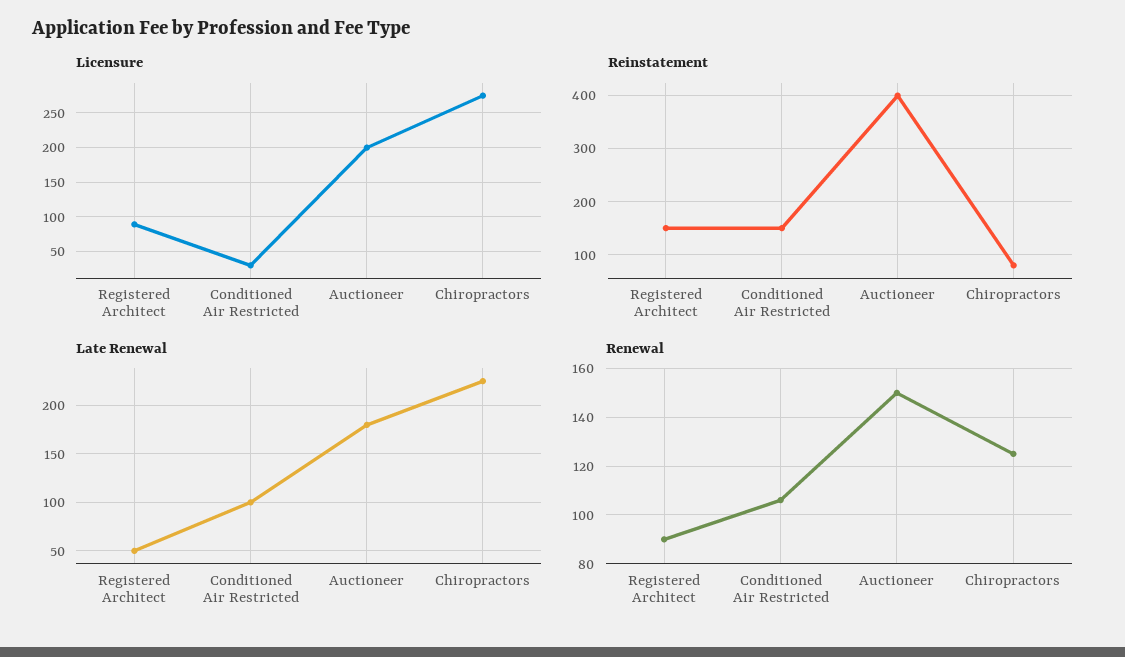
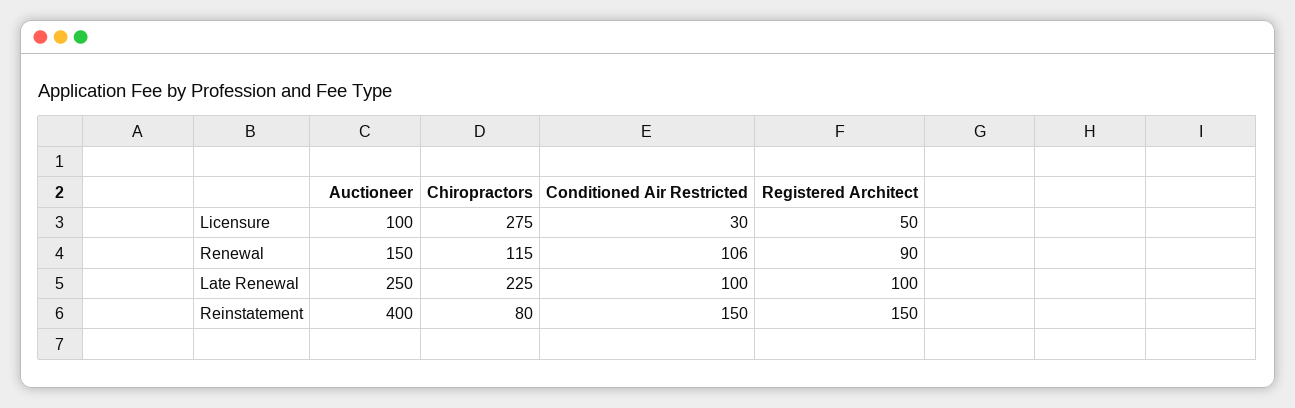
Licensure, Registered Architect: 90 -> 50
Licensure, Auctioneer: 200 -> 100
Late Renewal, Registered Architect: 50 -> 100
Late Renewal, Auctioneer: 180 -> 250
Renewal, Chiropractors: 125 -> 115

